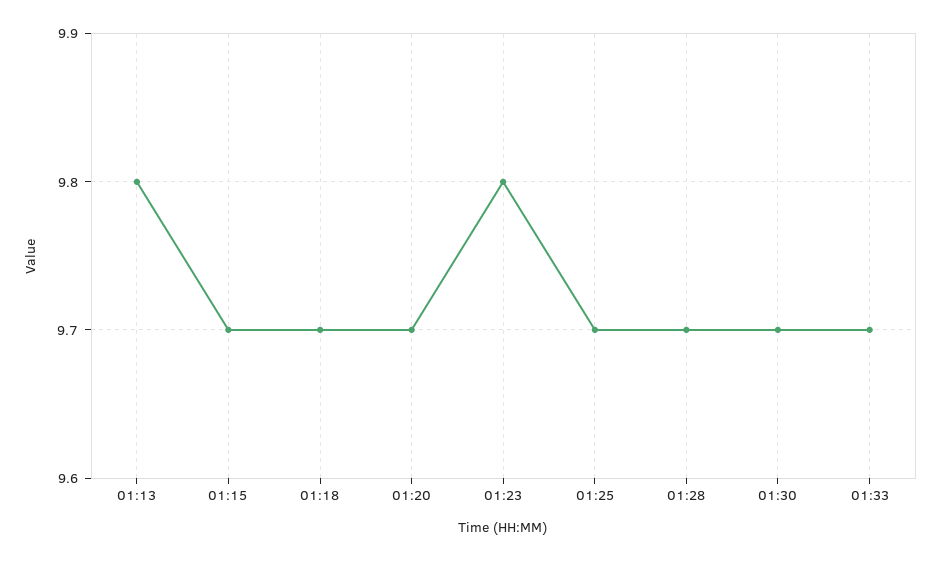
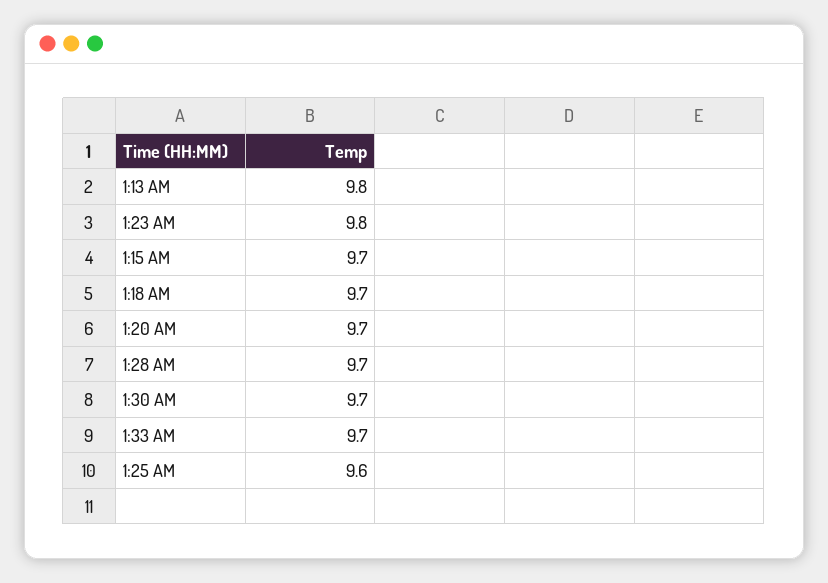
01:25: 9.7 -> 9.6

